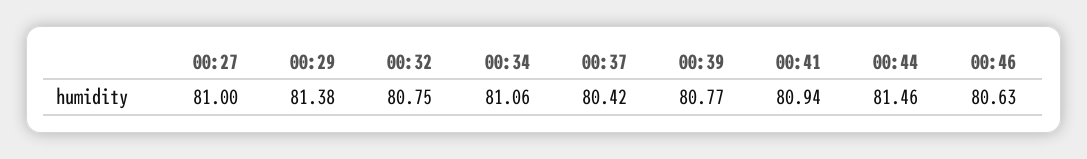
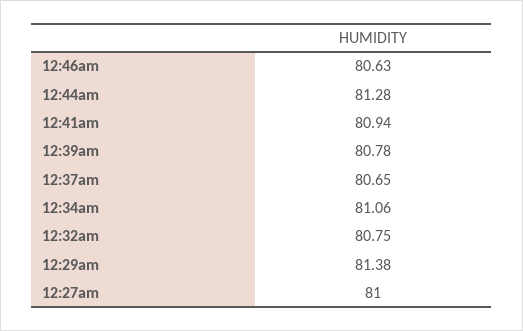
00:37: 80.42 -> 80.65
00:39: 80.77 -> 80.78
00:44: 81.46 -> 81.28

